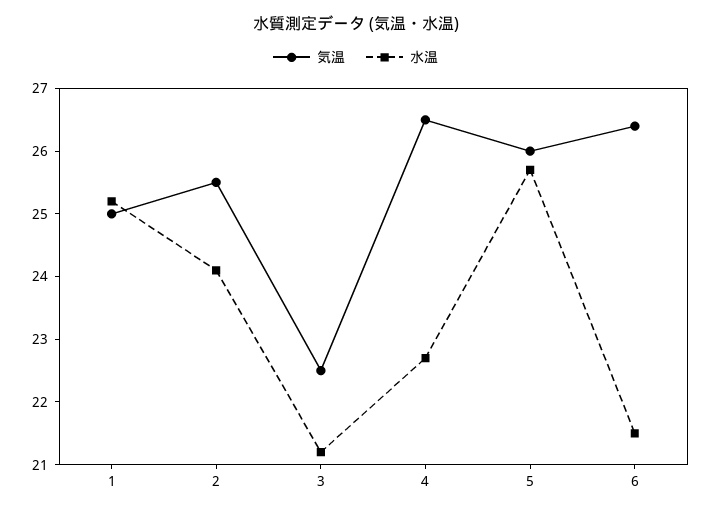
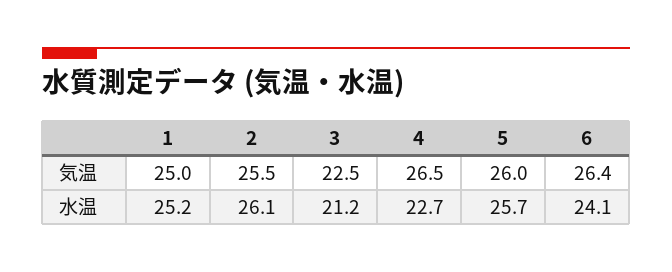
水温, 2: 24 -> 26.1
水温, 6: 21.5 -> 24.1

